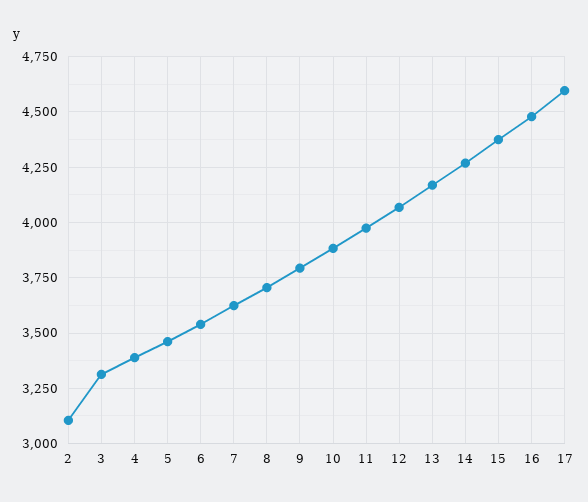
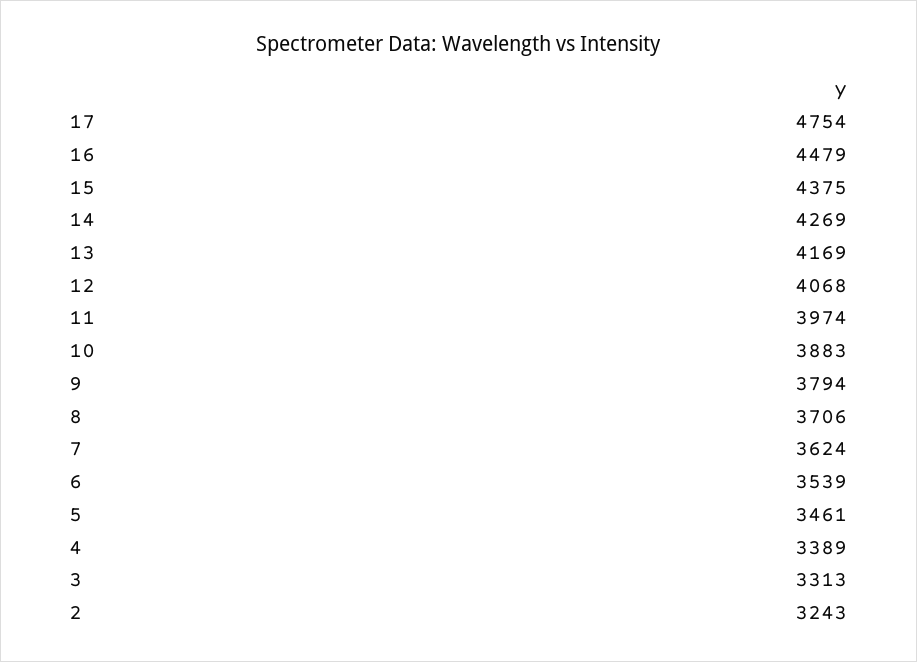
2: 3100 -> 3243
17: 4600 -> 4754

